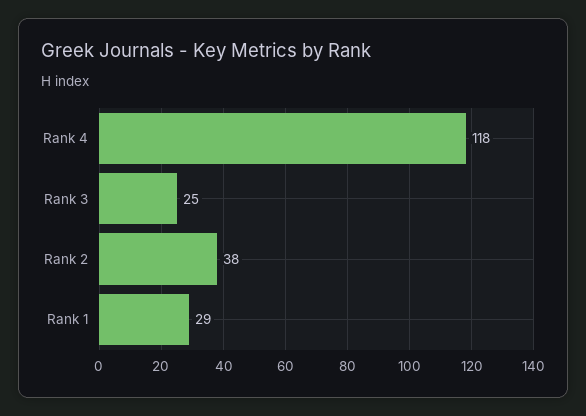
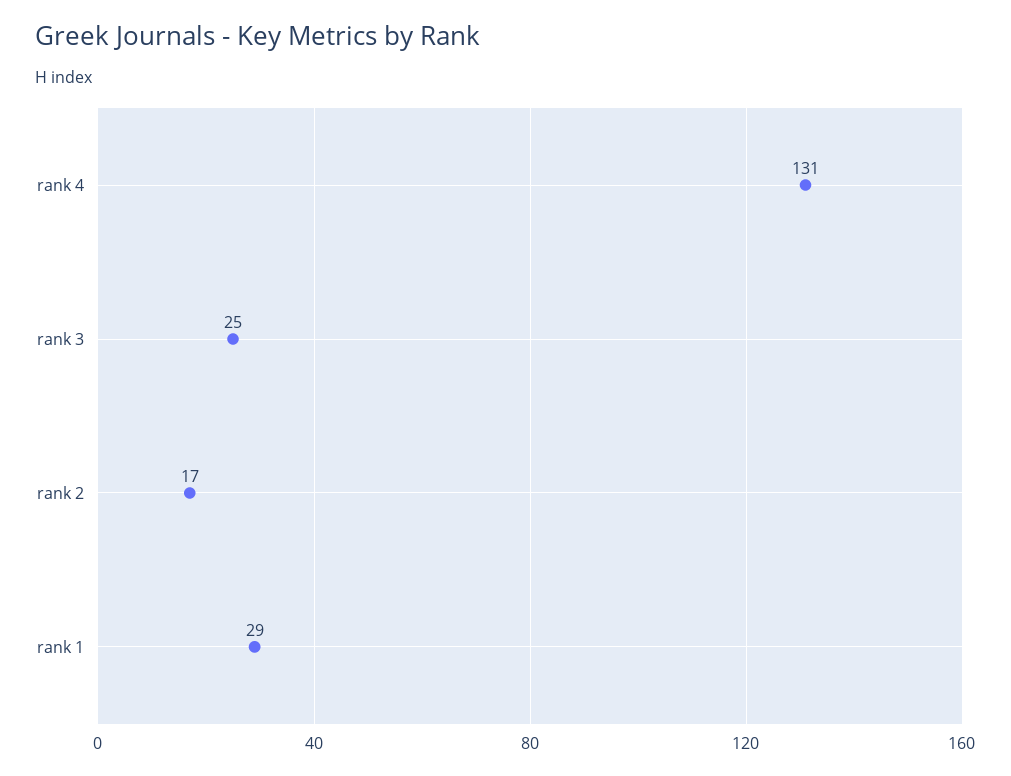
Rank 4: 118 -> 131
Rank 2: 38 -> 17

